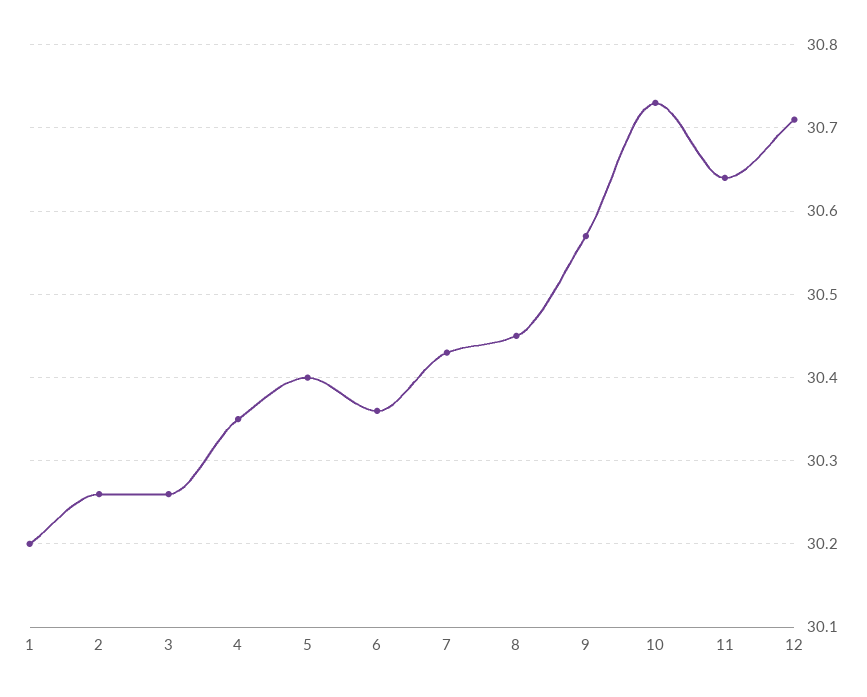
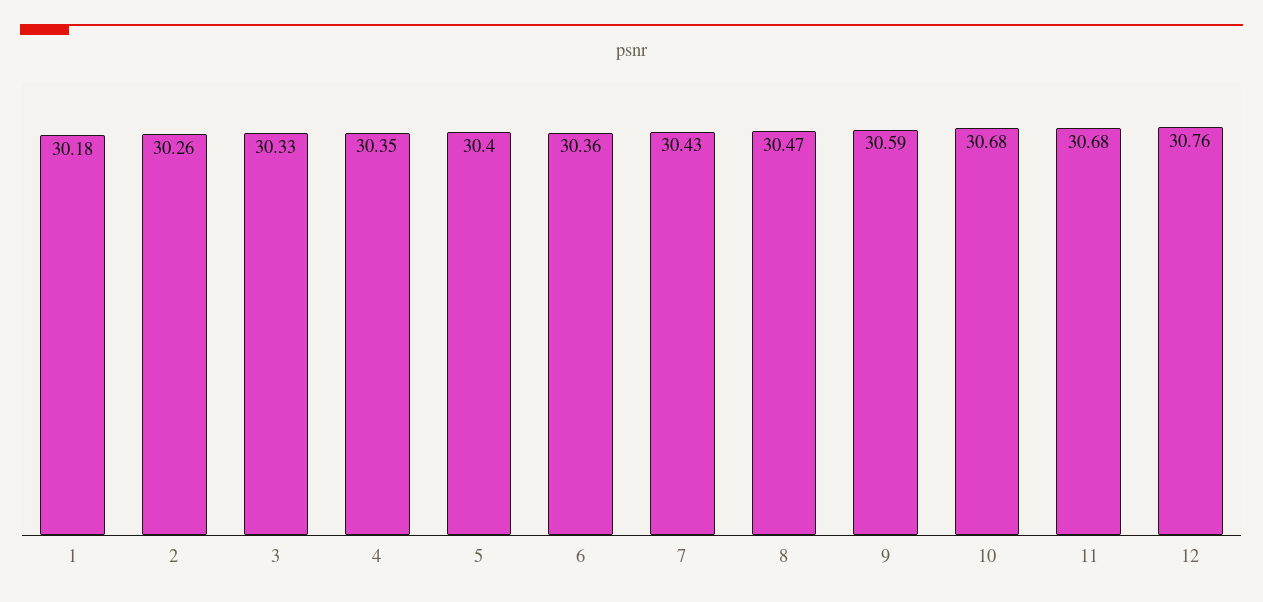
1: 30.2 -> 30.18
3: 30.26 -> 30.33
8: 30.45 -> 30.47
9: 30.57 -> 30.59
10: 30.73 -> 30.68
11: 30.64 -> 30.68
12: 30.71 -> 30.76

